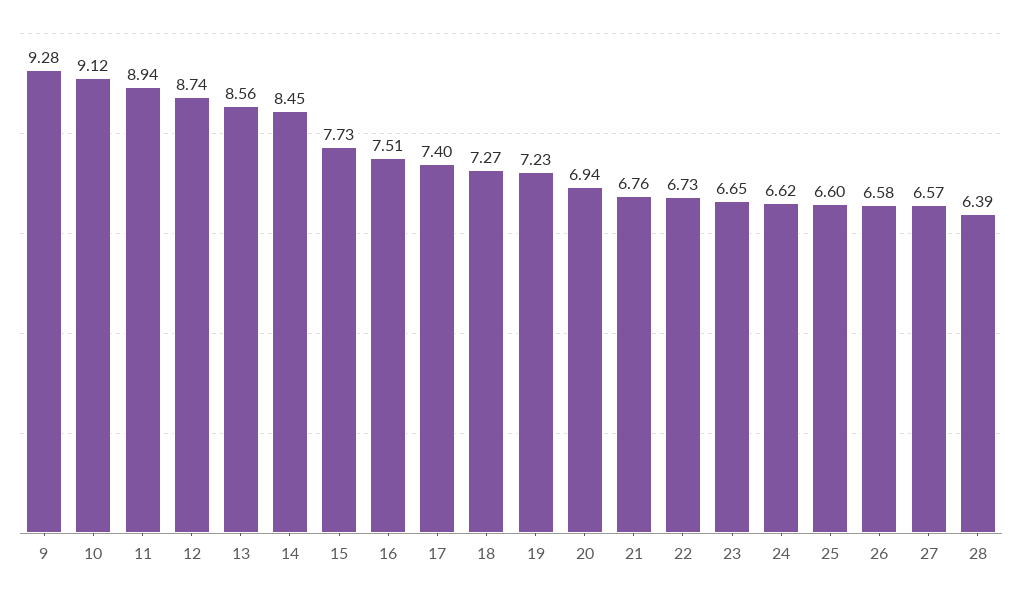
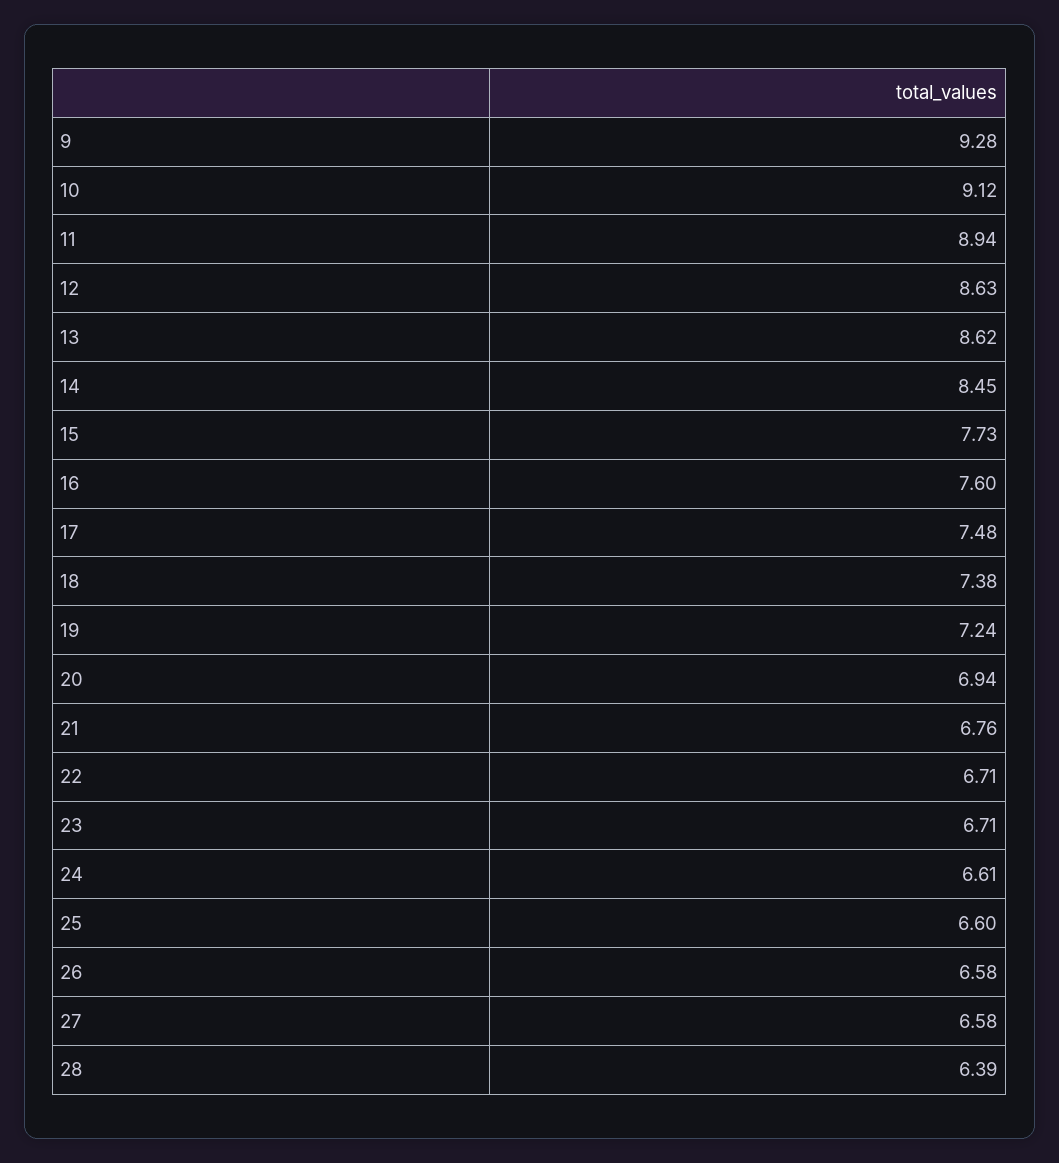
12: 8.74 -> 8.63
13: 8.56 -> 8.62
16: 7.51 -> 7.6
17: 7.4 -> 7.48
18: 7.27 -> 7.38
19: 7.23 -> 7.24
22: 6.73 -> 6.71
23: 6.65 -> 6.71
24: 6.62 -> 6.61
27: 6.57 -> 6.58

